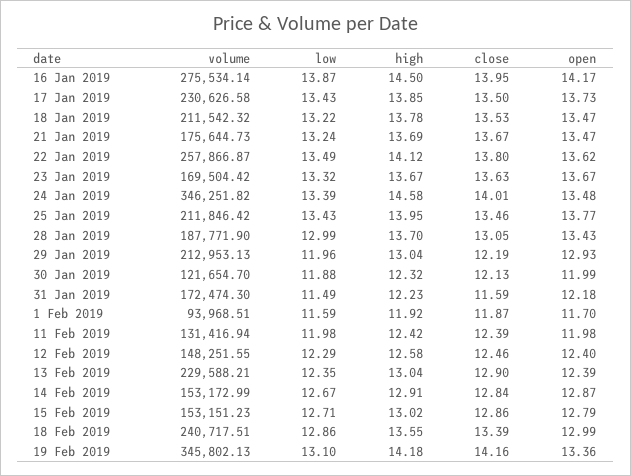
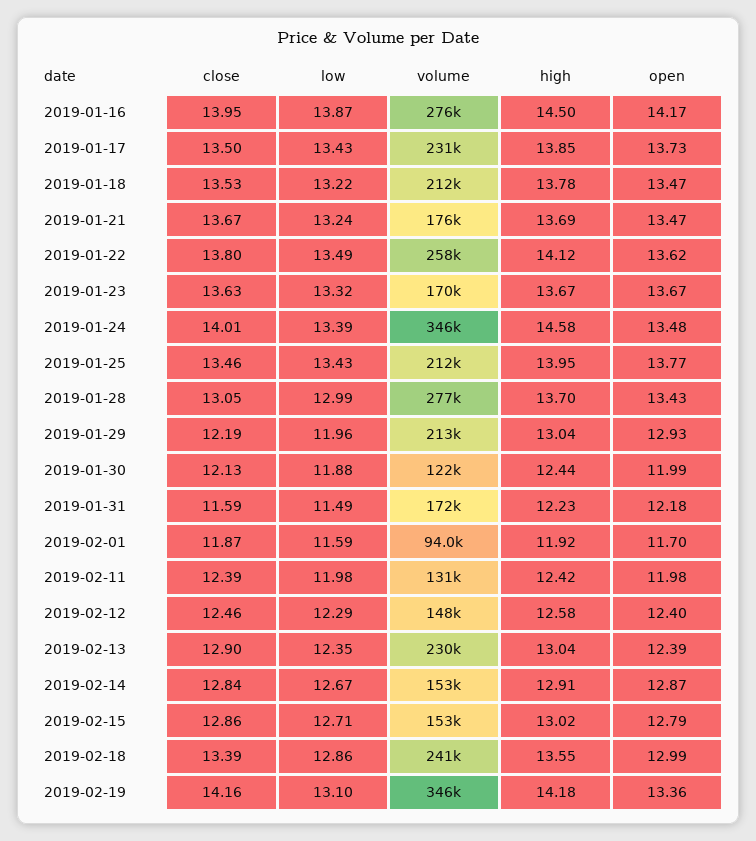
volume, 28 Jan 2019: 187771.9 -> 277000
high, 30 Jan 2019: 12.32 -> 12.44

